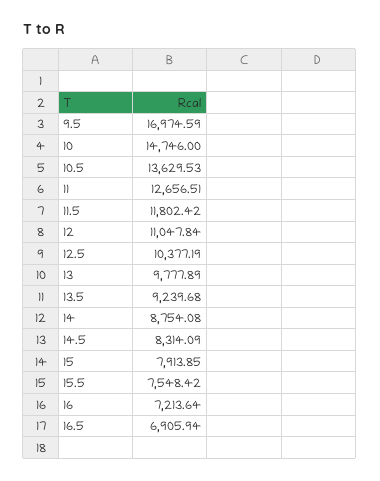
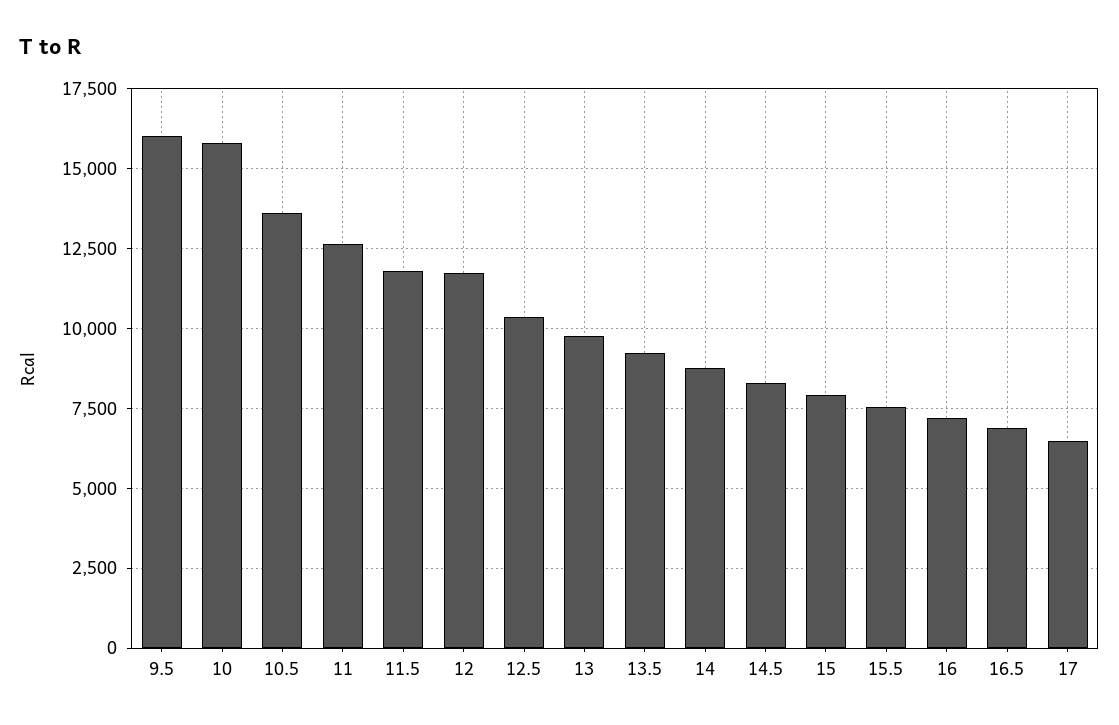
9.5: 16974.59 -> 16000
10: 14746 -> 15750
12: 11047.84 -> 11750
17: none -> 6500

